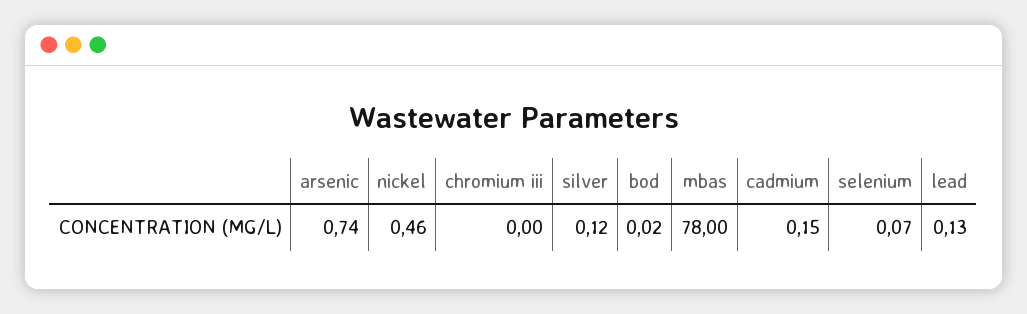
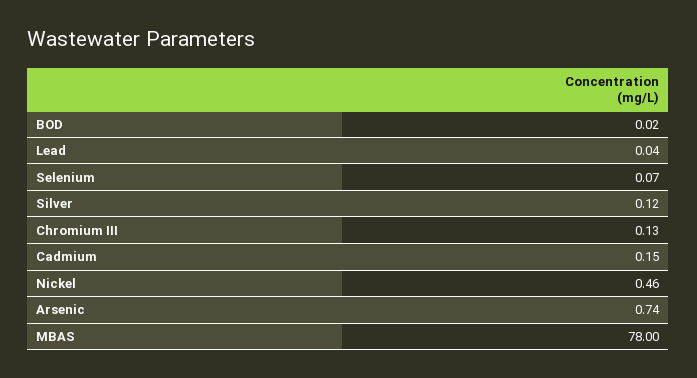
chromium iii: 0 -> 0.13
lead: 0.13 -> 0.04

